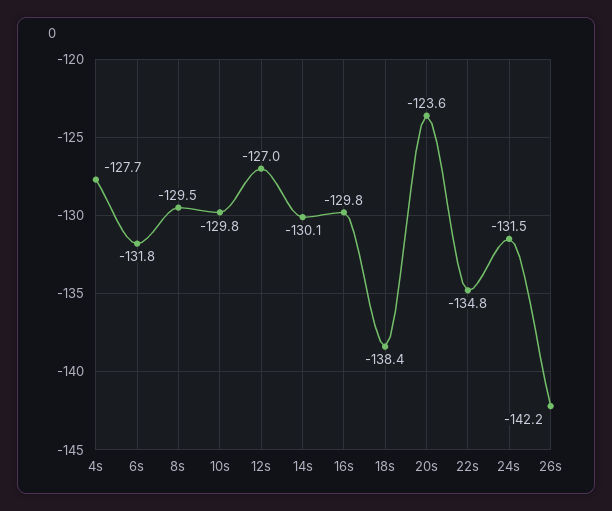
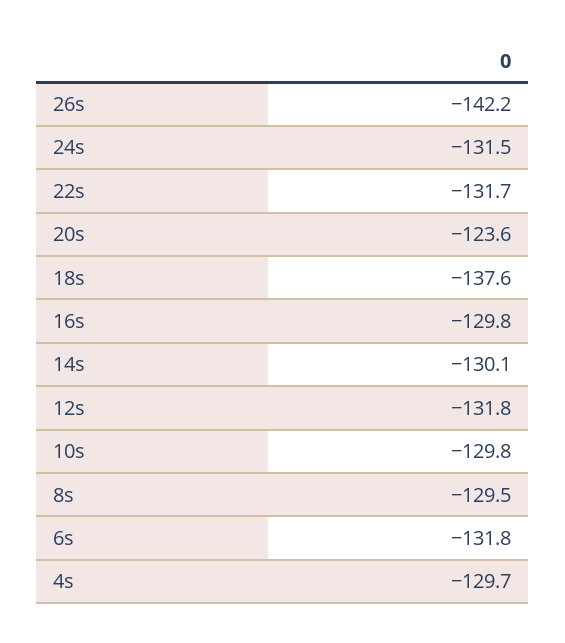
4s: -127.7 -> -129.7
12s: -127 -> -131.8
18s: -138.4 -> -137.6
22s: -134.8 -> -131.7

